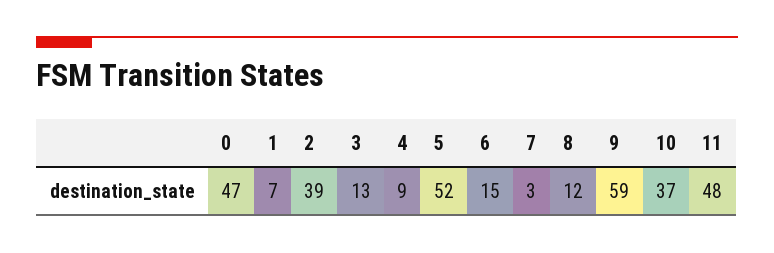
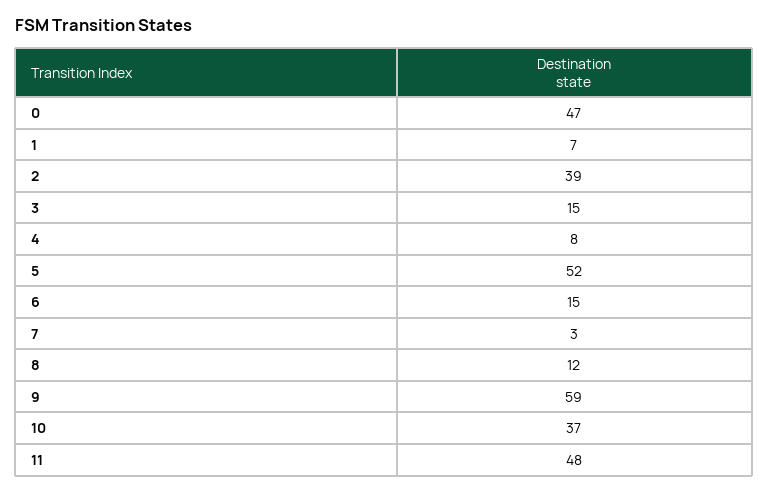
3: 13 -> 15
4: 9 -> 8

